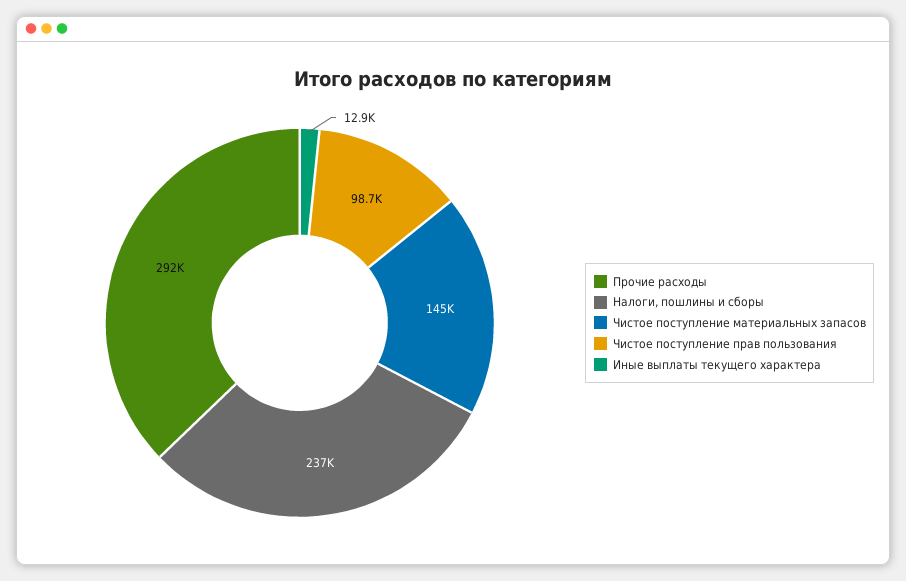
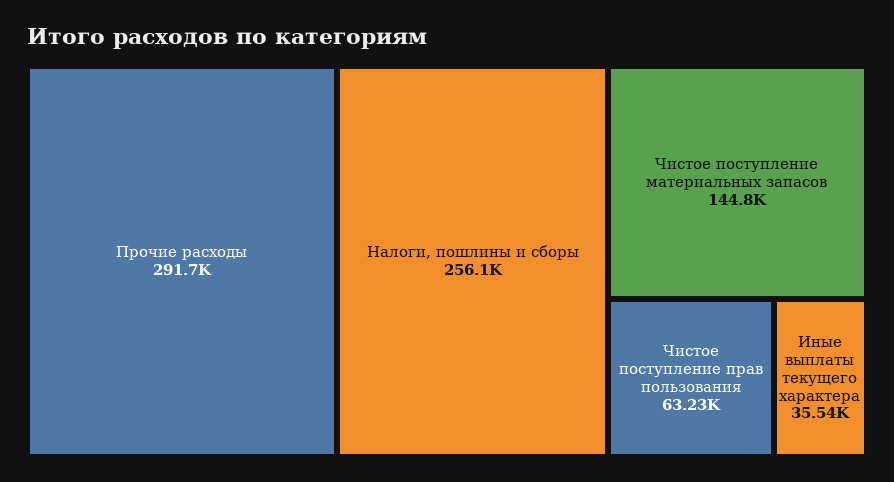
Налоги, пошлины и сборы: 237000 -> 256100
Чистое поступление прав пользования: 98700 -> 63230
Иные выплаты текущего характера: 12900 -> 35540

